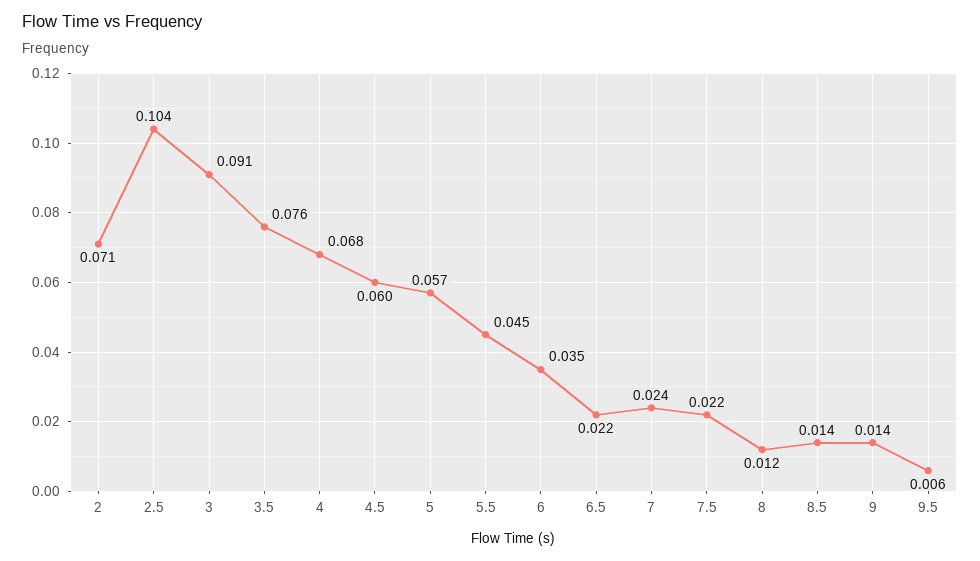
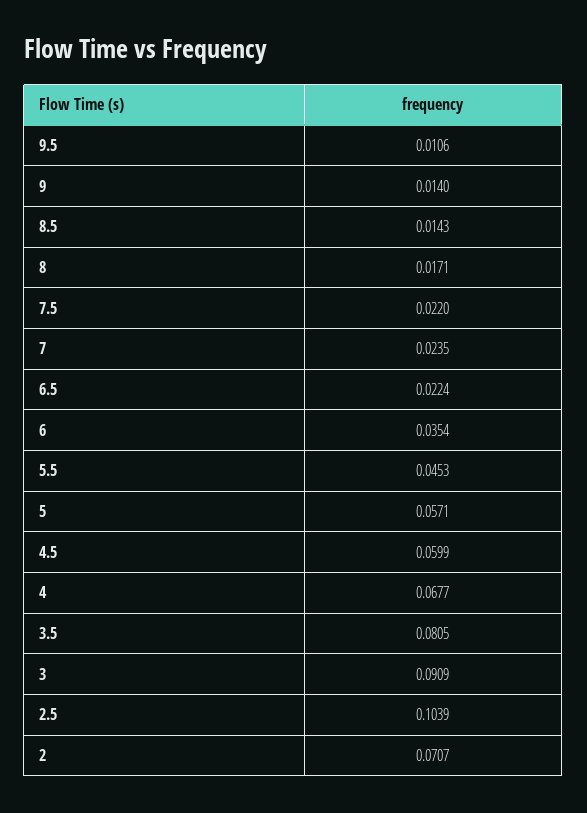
3.5: 0.076 -> 0.0805
8: 0.012 -> 0.0171
9.5: 0.006 -> 0.0106

